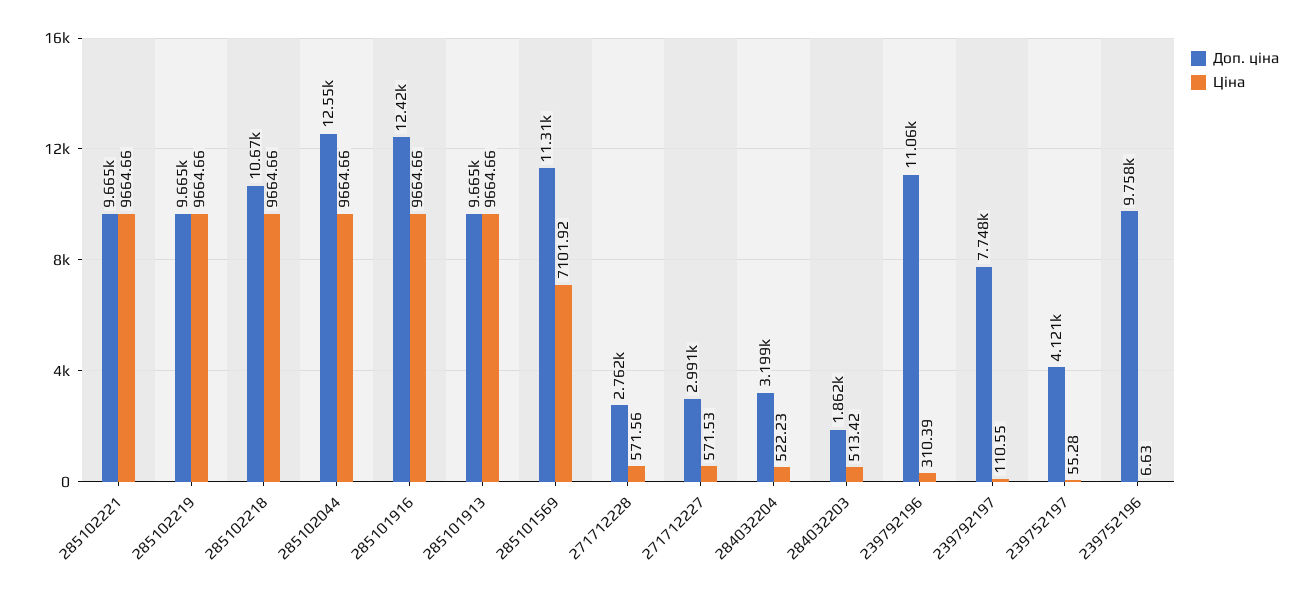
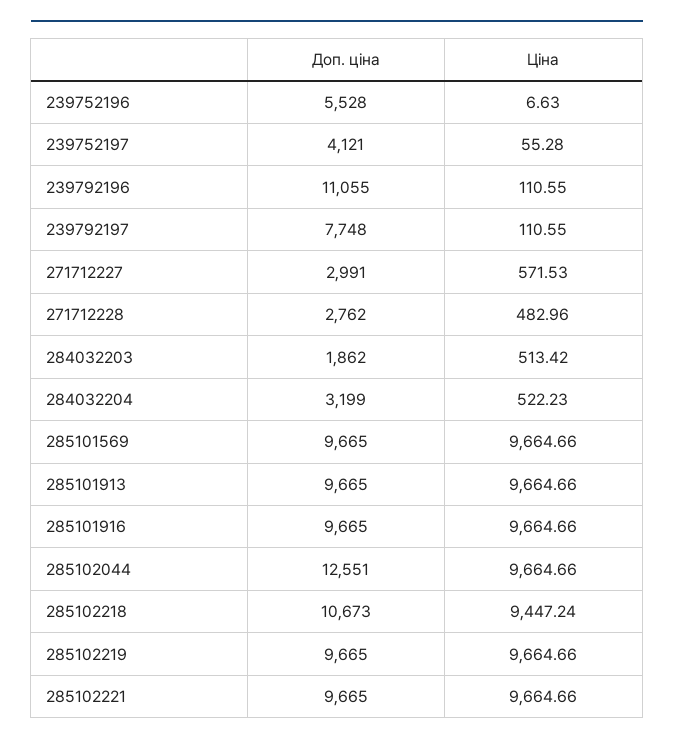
Ціна, 285102218: 9664.66 -> 9447.24
Доп. ціна, 285101916: 12420 -> 9665
Доп. ціна, 285101569: 11310 -> 9665
Ціна, 285101569: 7101.92 -> 9664.66
Ціна, 271712228: 571.56 -> 482.96
Ціна, 239792196: 310.39 -> 110.55
Доп. ціна, 239752196: 9758 -> 5528

